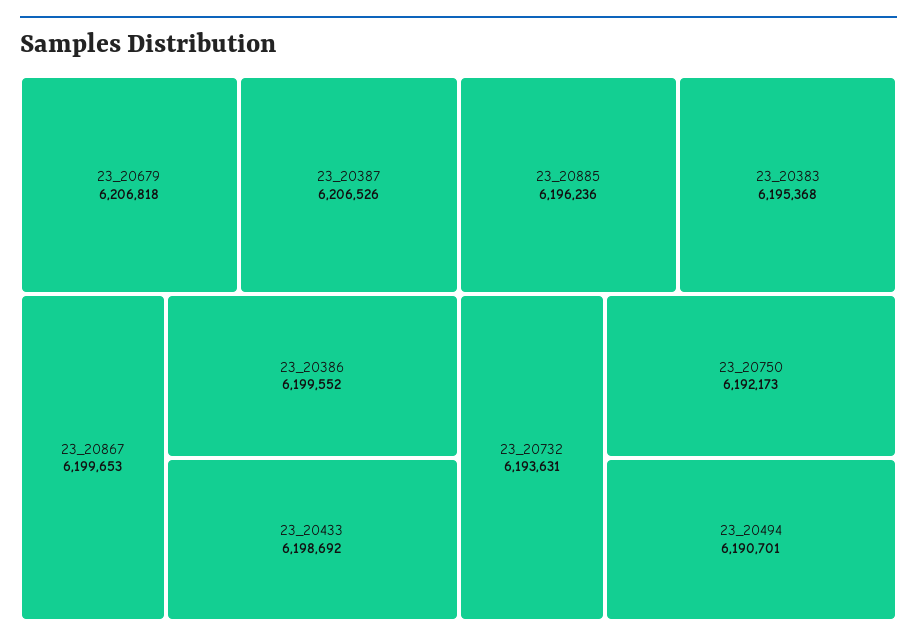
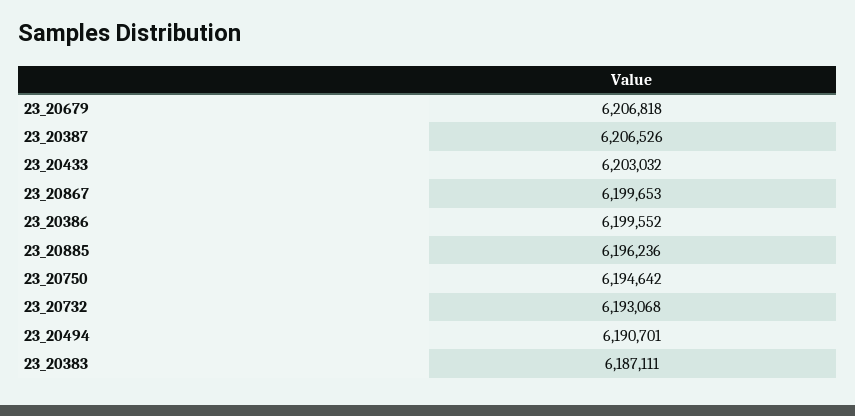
23_20433: 6198692 -> 6203032
23_20383: 6195368 -> 6187111
23_20732: 6193631 -> 6193068
23_20750: 6192173 -> 6194642

